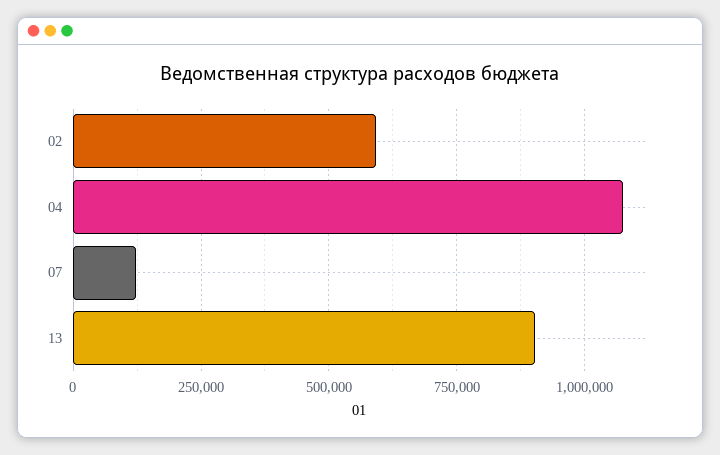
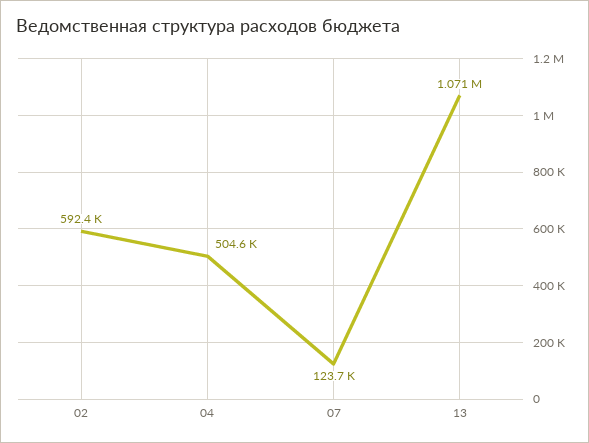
04: 1075000 -> 504600
13: 900000 -> 1071000

